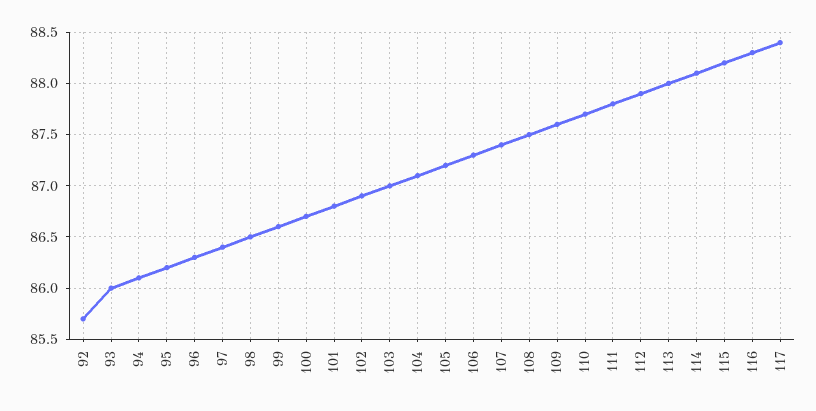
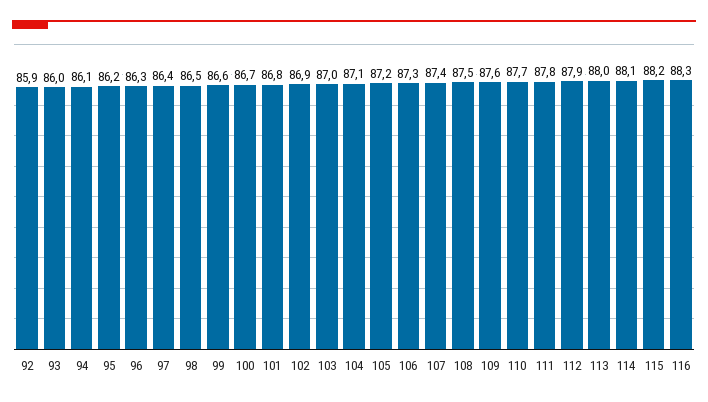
92: 85.7 -> 85.9
117: 88.4 -> none

